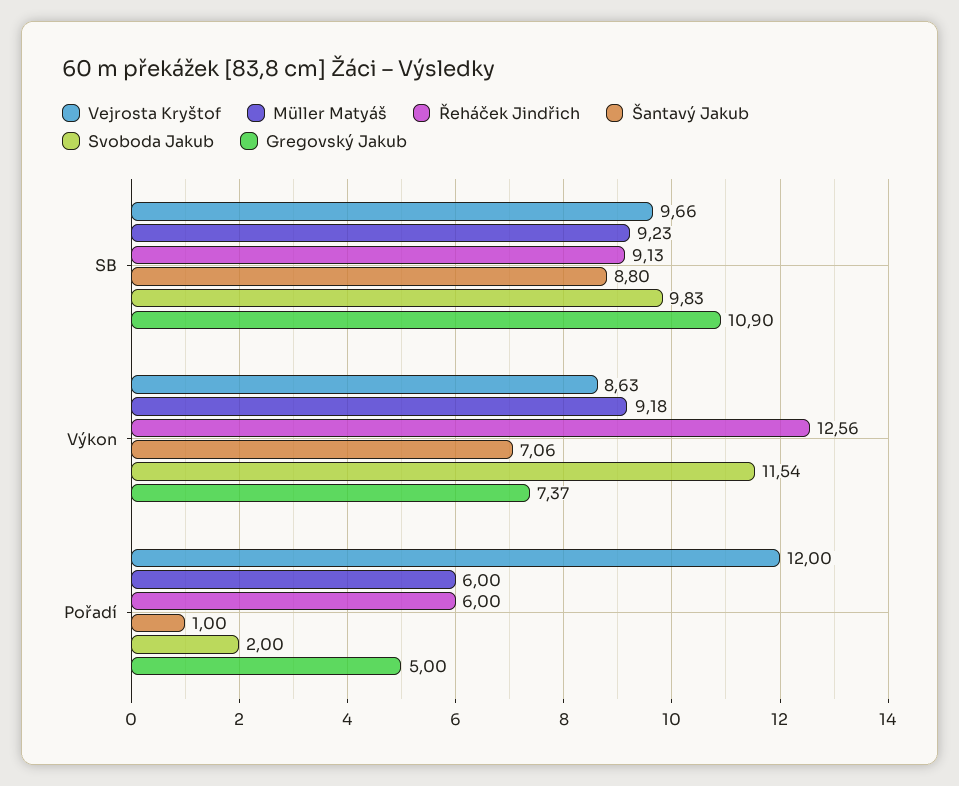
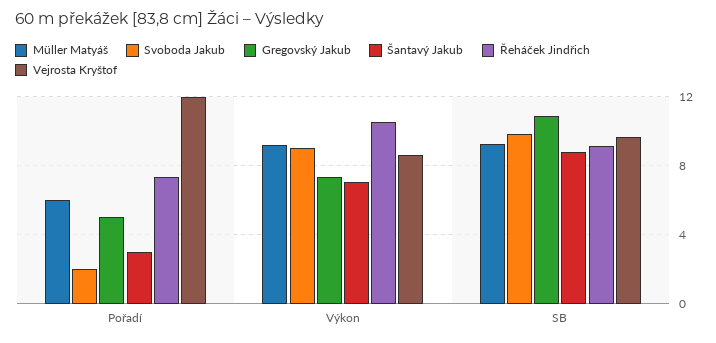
Řeháček Jindřich, Výkon: 12.56 -> 10.5
Svoboda Jakub, Výkon: 11.54 -> 9
Řeháček Jindřich, Pořadí: 6 -> 7.5
Šantavý Jakub, Pořadí: 1 -> 3

